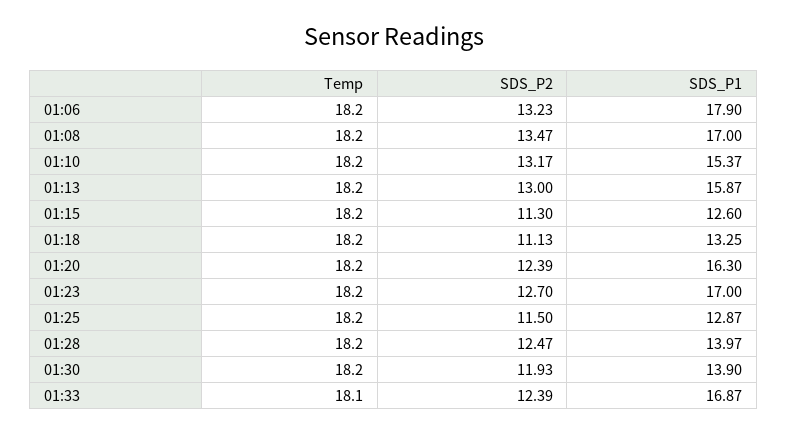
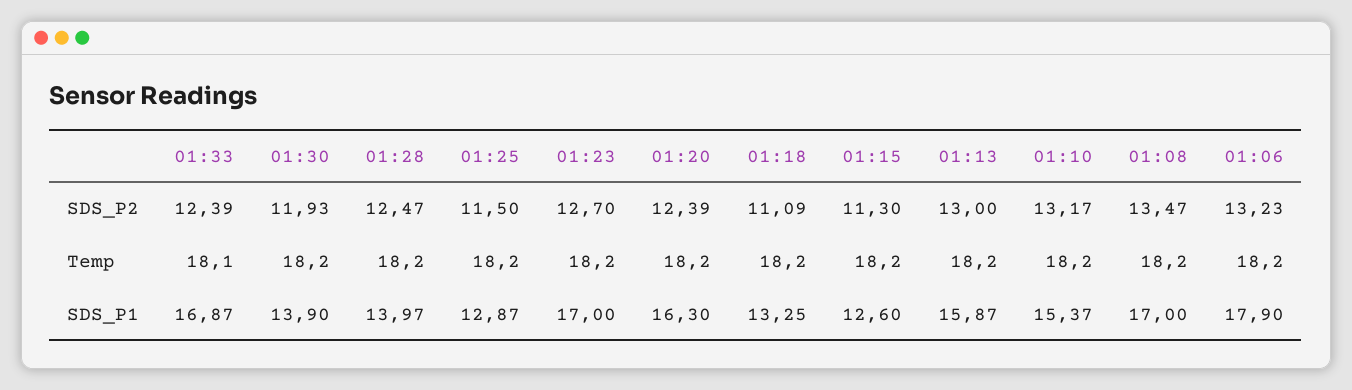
SDS_P2, 01:18: 11.13 -> 11.09

